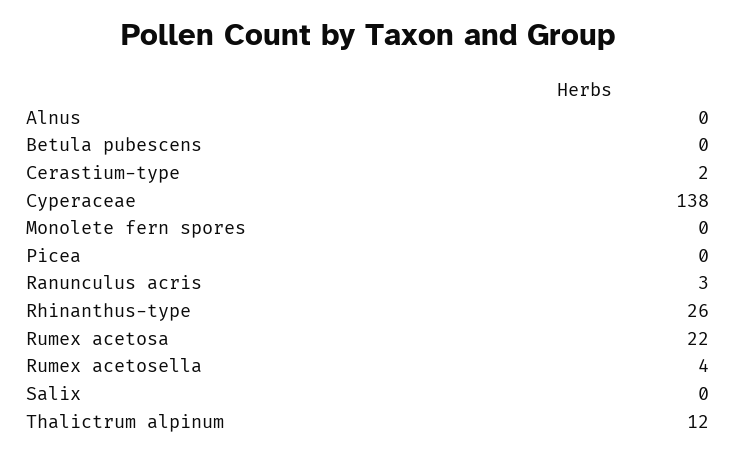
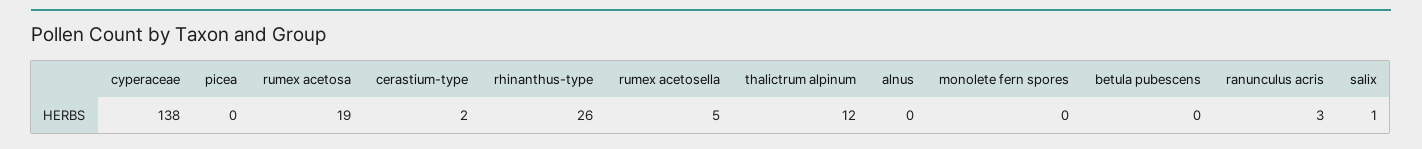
Rumex acetosa: 22 -> 19
Rumex acetosella: 4 -> 5
Salix: 0 -> 1

